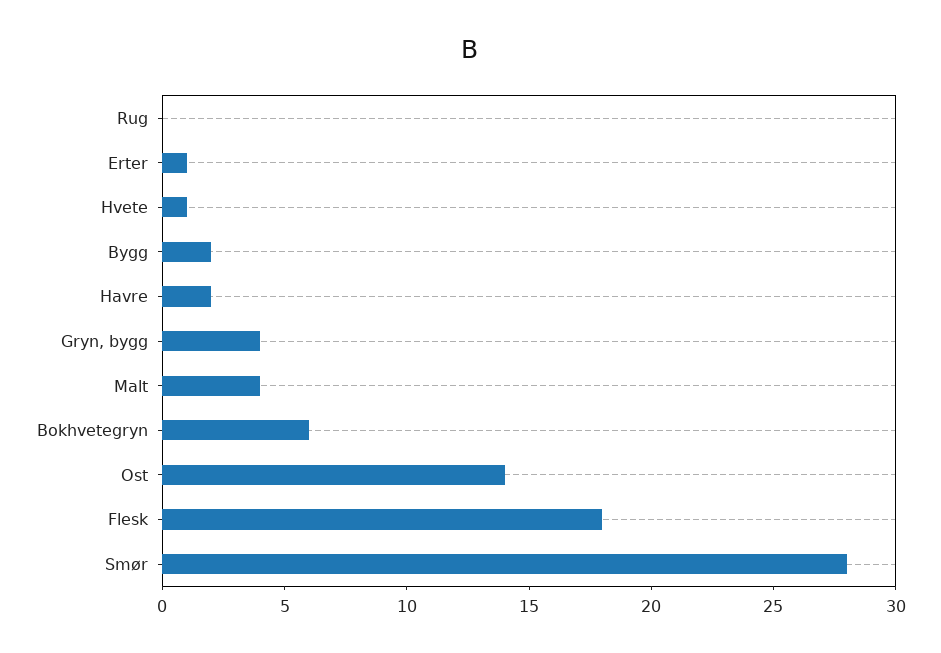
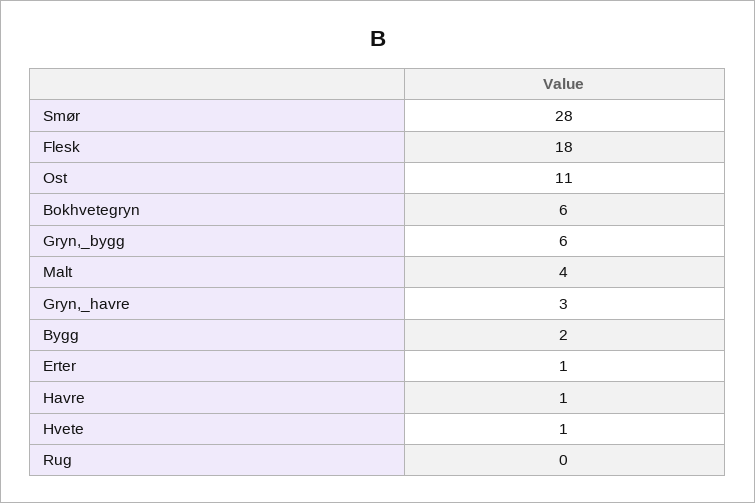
Havre: 2 -> 1
Gryn, bygg: 4 -> 6
Ost: 14 -> 11
Gryn,_havre: none -> 3

